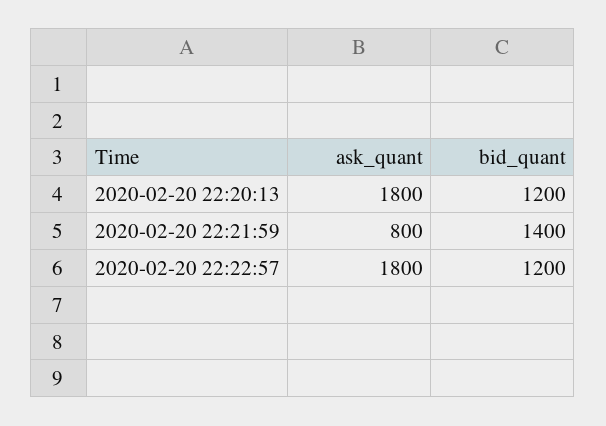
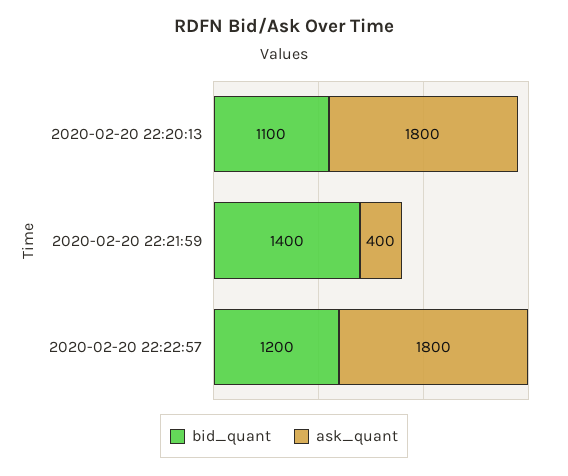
bid_quant, 2020-02-20 22:20:13: 1200 -> 1100
ask_quant, 2020-02-20 22:21:59: 800 -> 400

